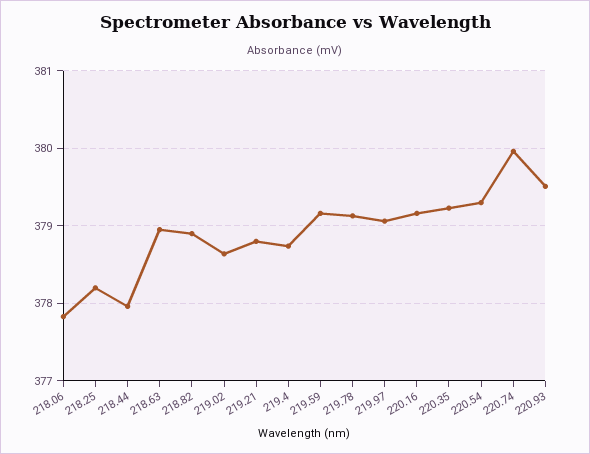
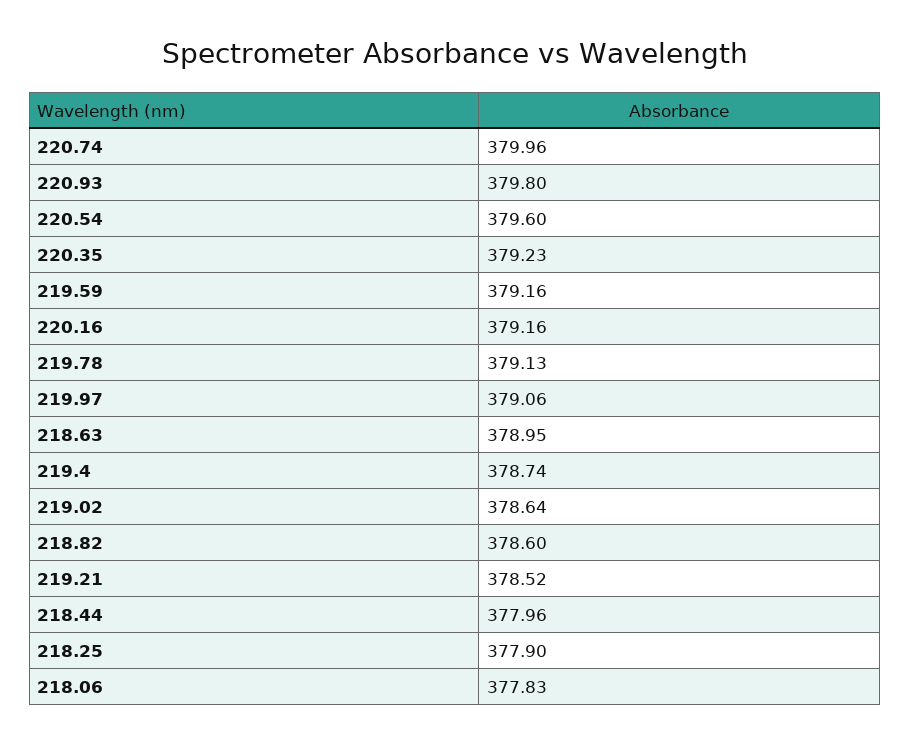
218.25: 378.2 -> 377.9
218.82: 378.9 -> 378.6
219.21: 378.8 -> 378.52
220.54: 379.3 -> 379.6
220.93: 379.5 -> 379.8

